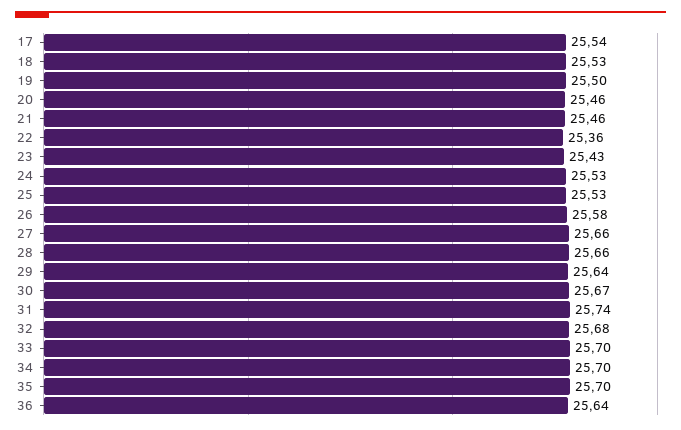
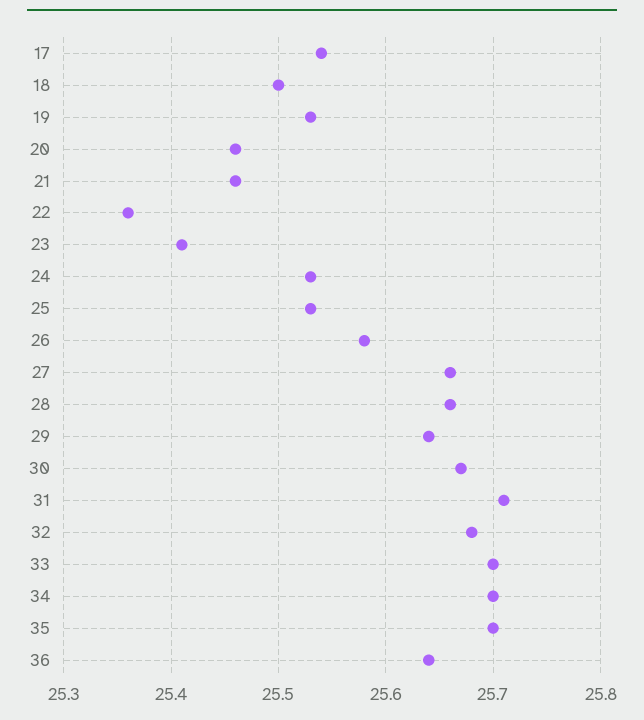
18: 25.53 -> 25.5
19: 25.5 -> 25.53
23: 25.43 -> 25.41
31: 25.74 -> 25.71

